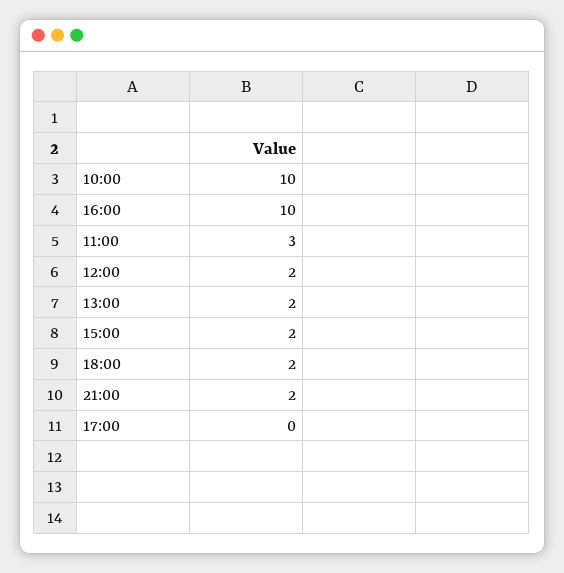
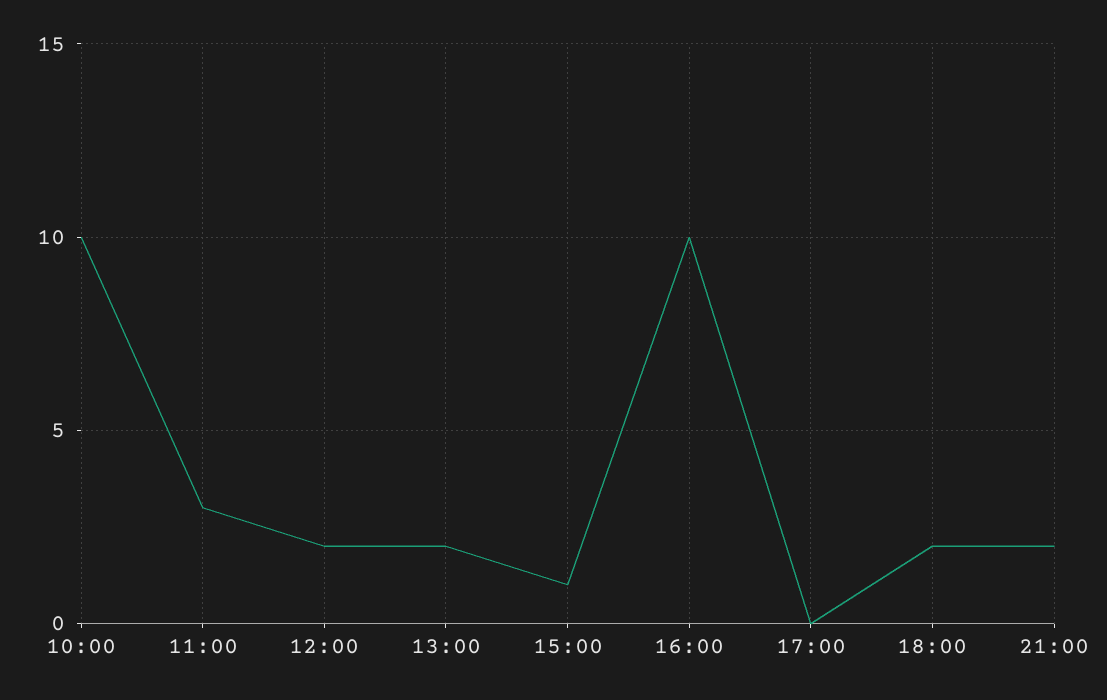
15:00: 2 -> 1

